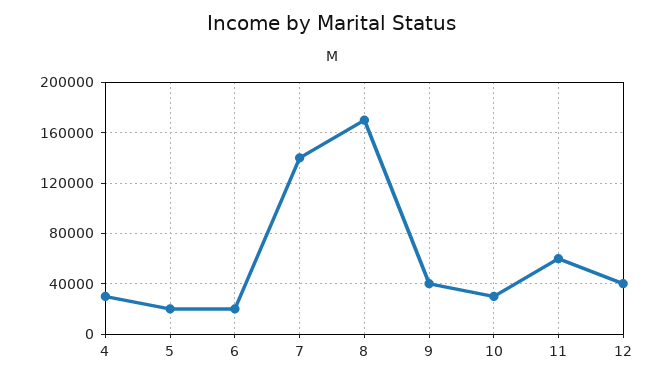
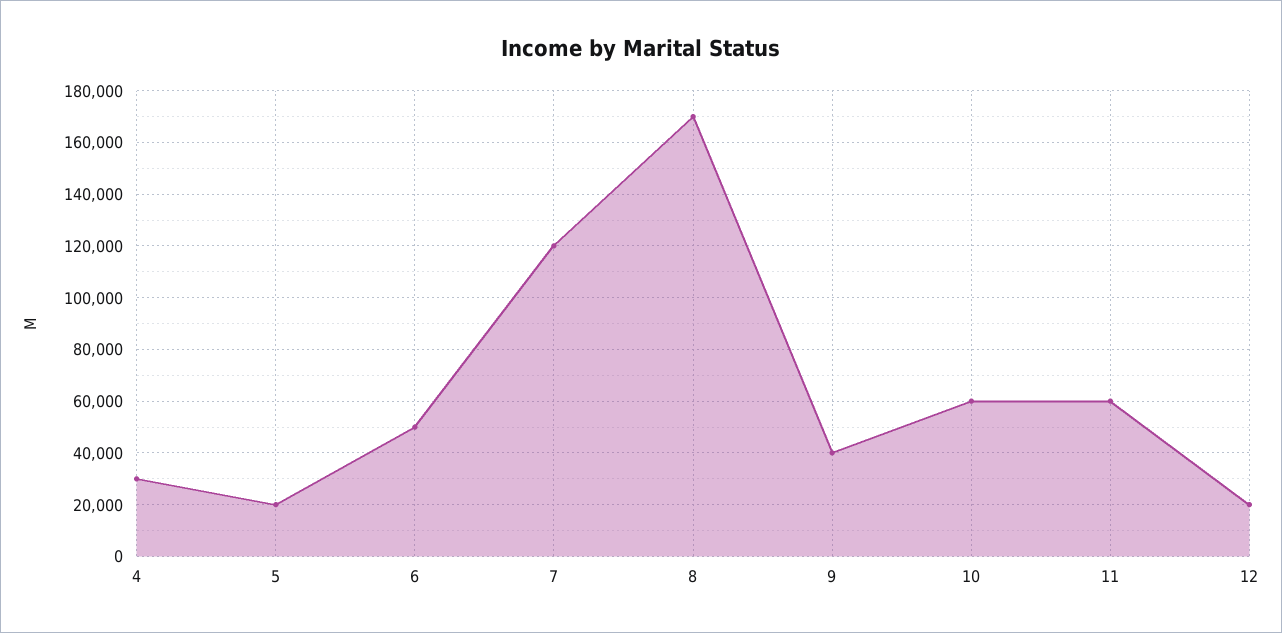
6: 20000 -> 50000
7: 140000 -> 120000
10: 30000 -> 60000
12: 40000 -> 20000

